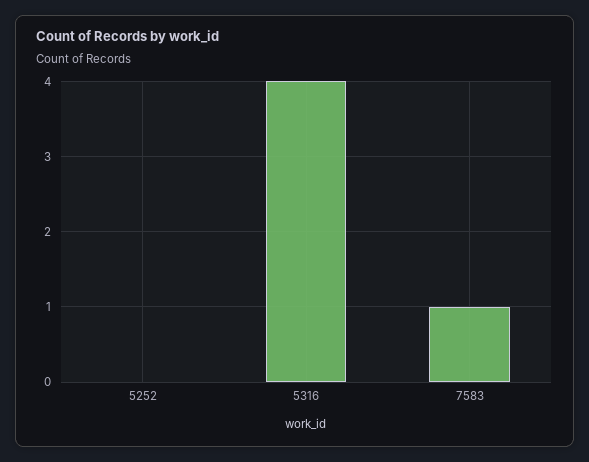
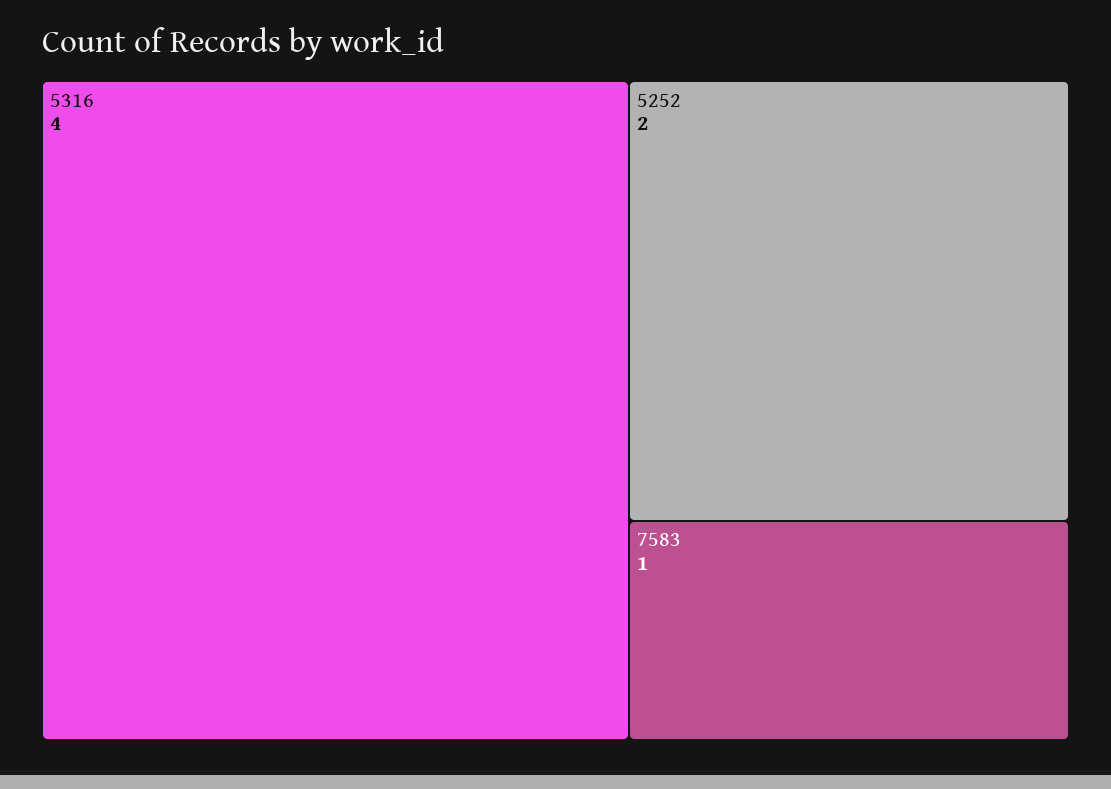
5252: 0 -> 2

